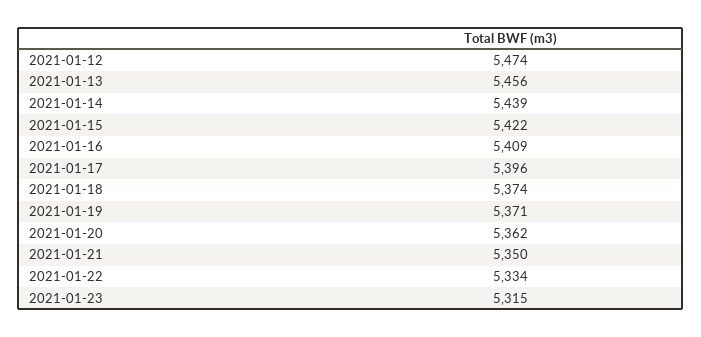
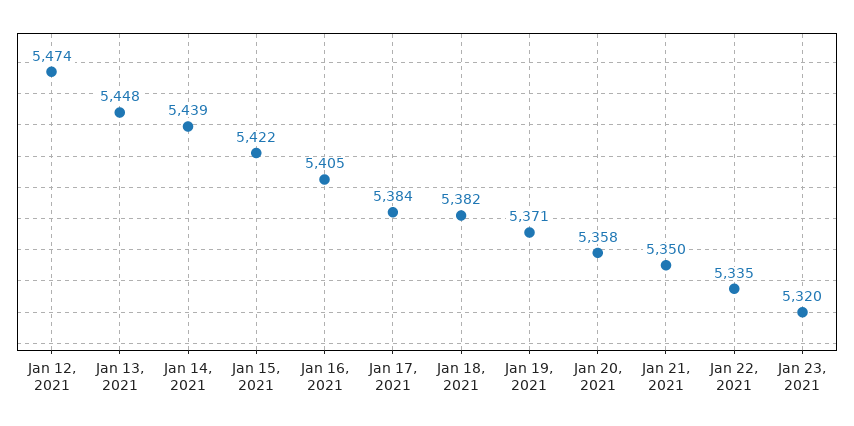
2021-01-13: 5456 -> 5448
2021-01-16: 5409 -> 5405
2021-01-17: 5396 -> 5384
2021-01-18: 5374 -> 5382
2021-01-20: 5362 -> 5358
2021-01-22: 5334 -> 5335
2021-01-23: 5315 -> 5320

